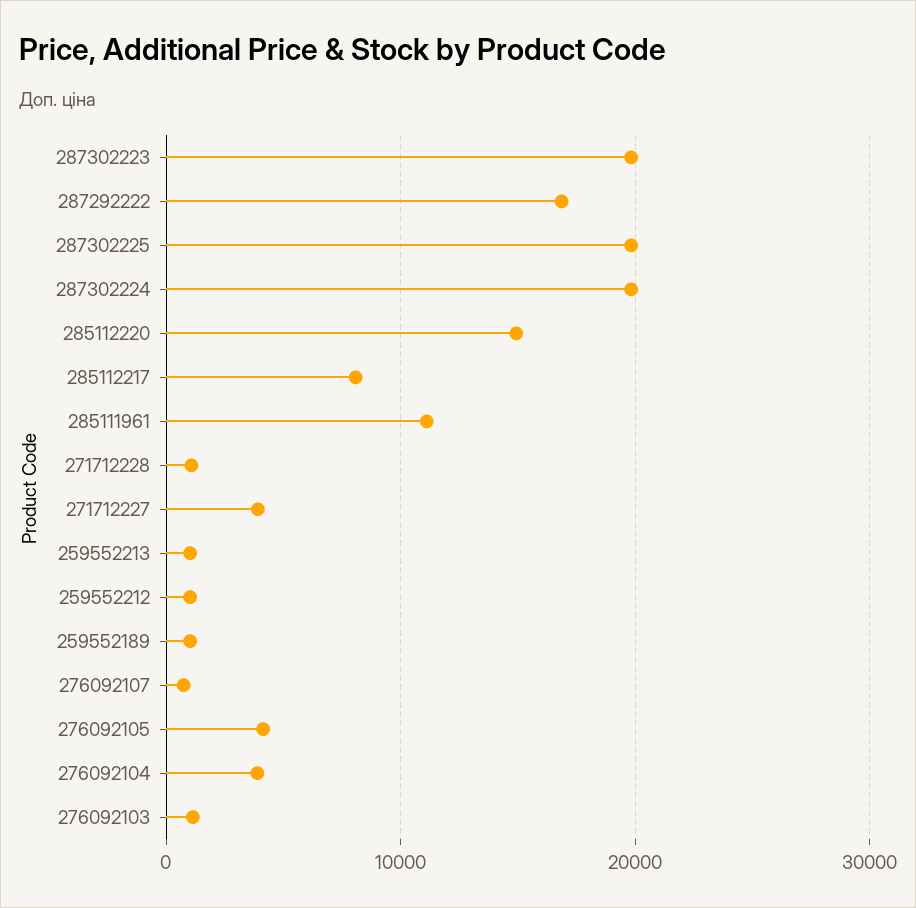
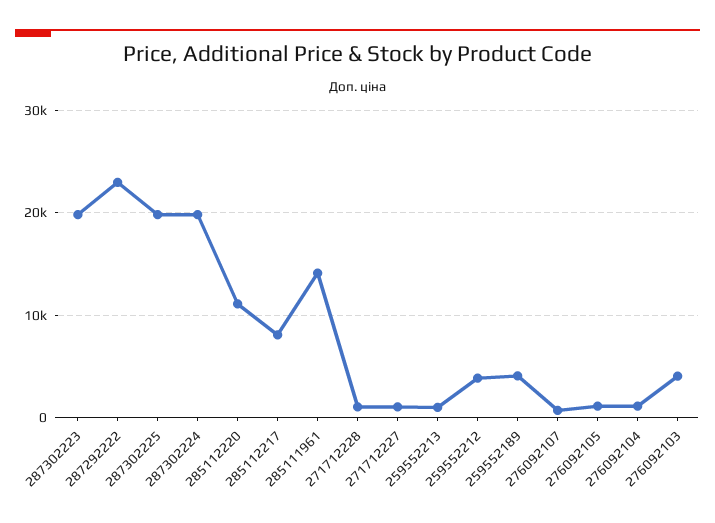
287292222: 17000 -> 23000
285112220: 15000 -> 11000
285111961: 11000 -> 14000
271712227: 4000 -> 1000
259552212: 1000 -> 4000
259552189: 1000 -> 4000
276092105: 4000 -> 1000
276092104: 4000 -> 1000
276092103: 1000 -> 4000

